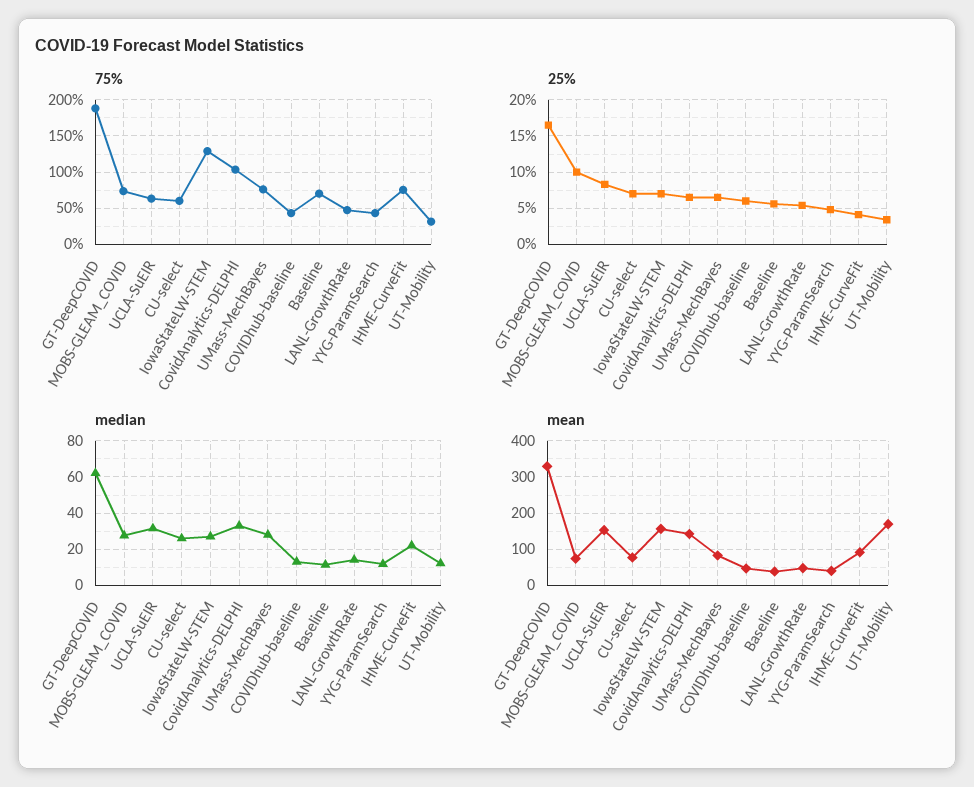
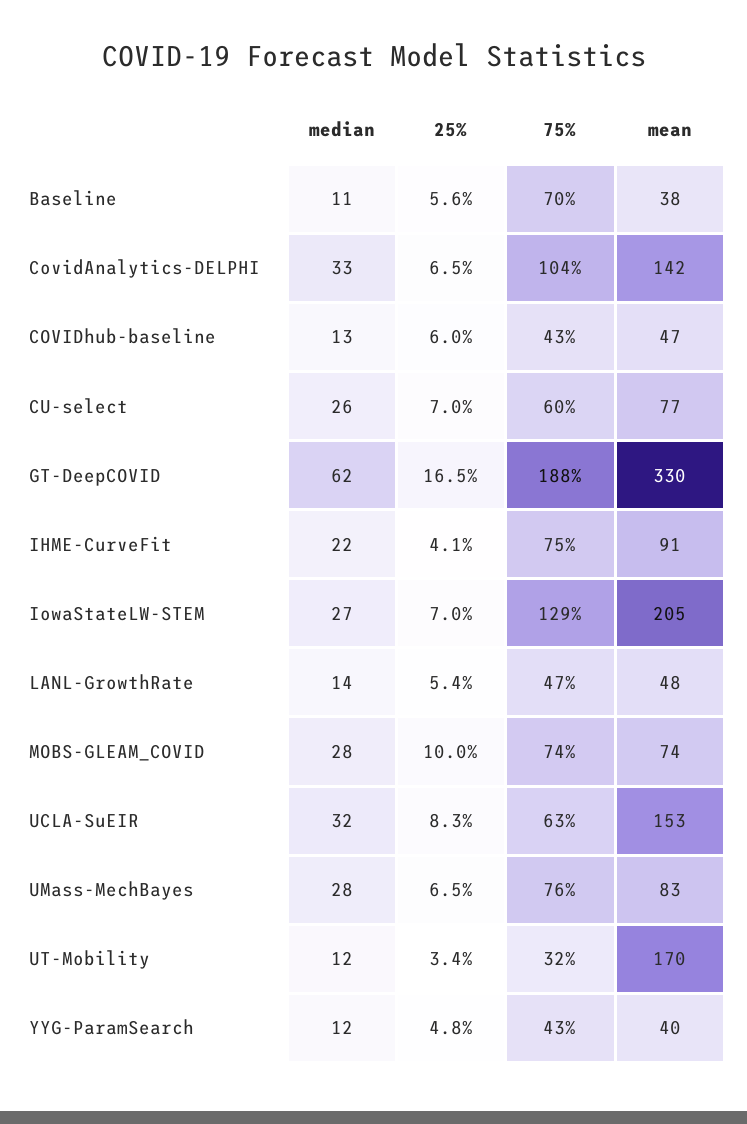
mean, IowaStateLW-STEM: 160 -> 205

